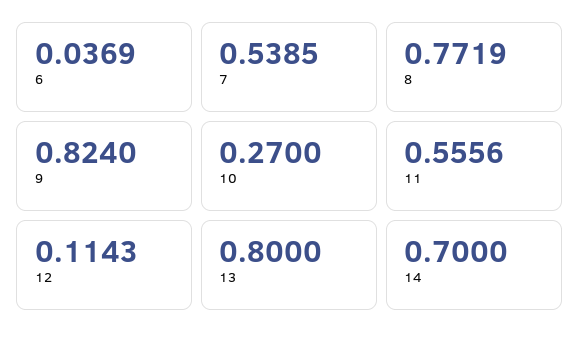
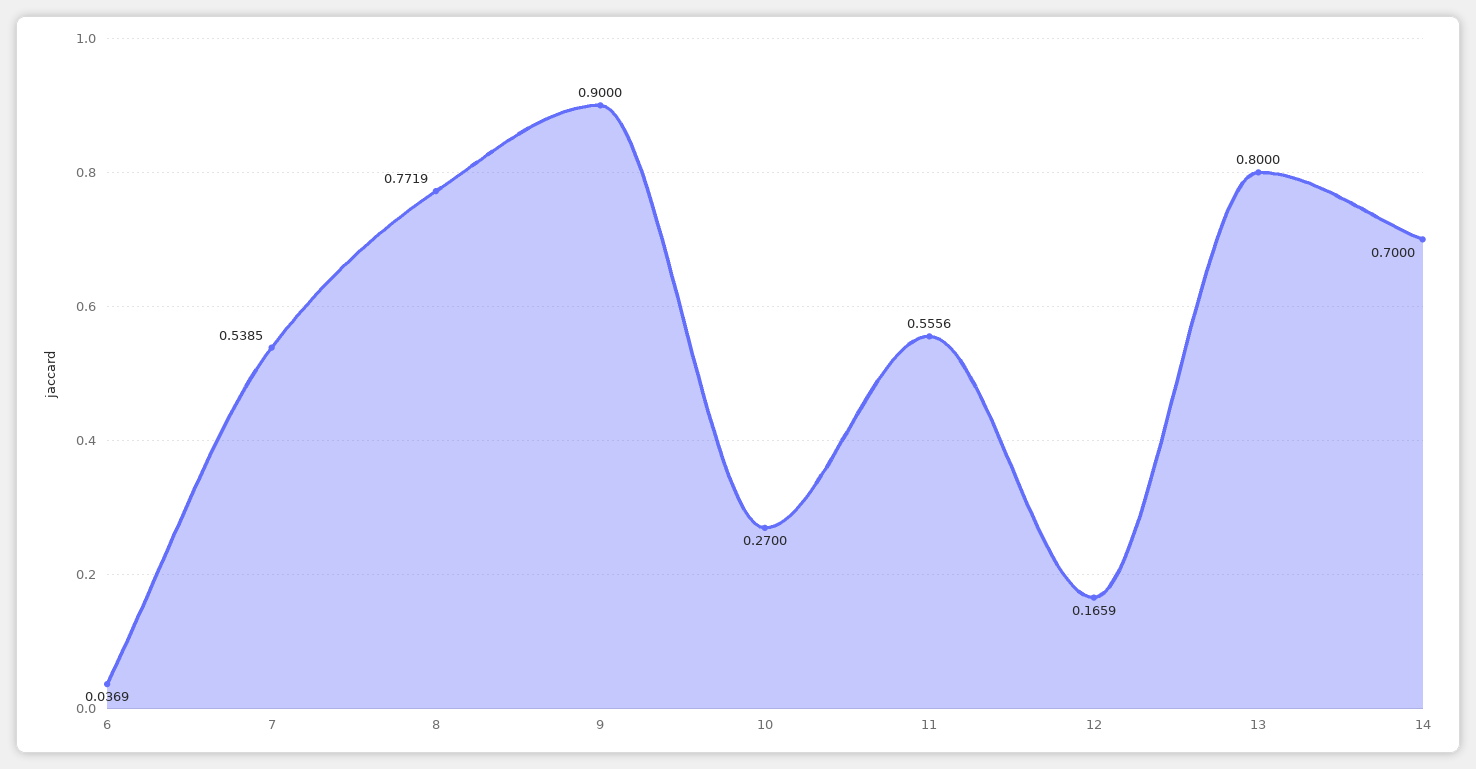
9: 0.824 -> 0.9
12: 0.1143 -> 0.1659

